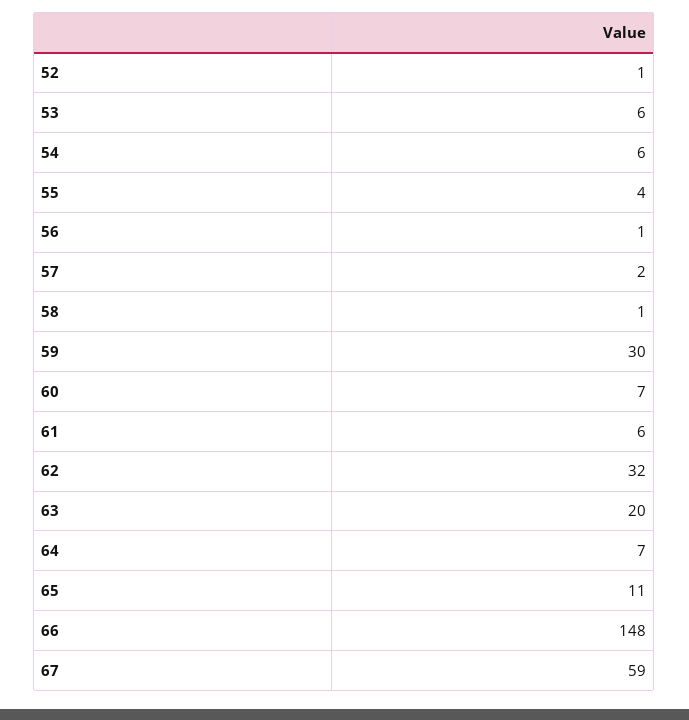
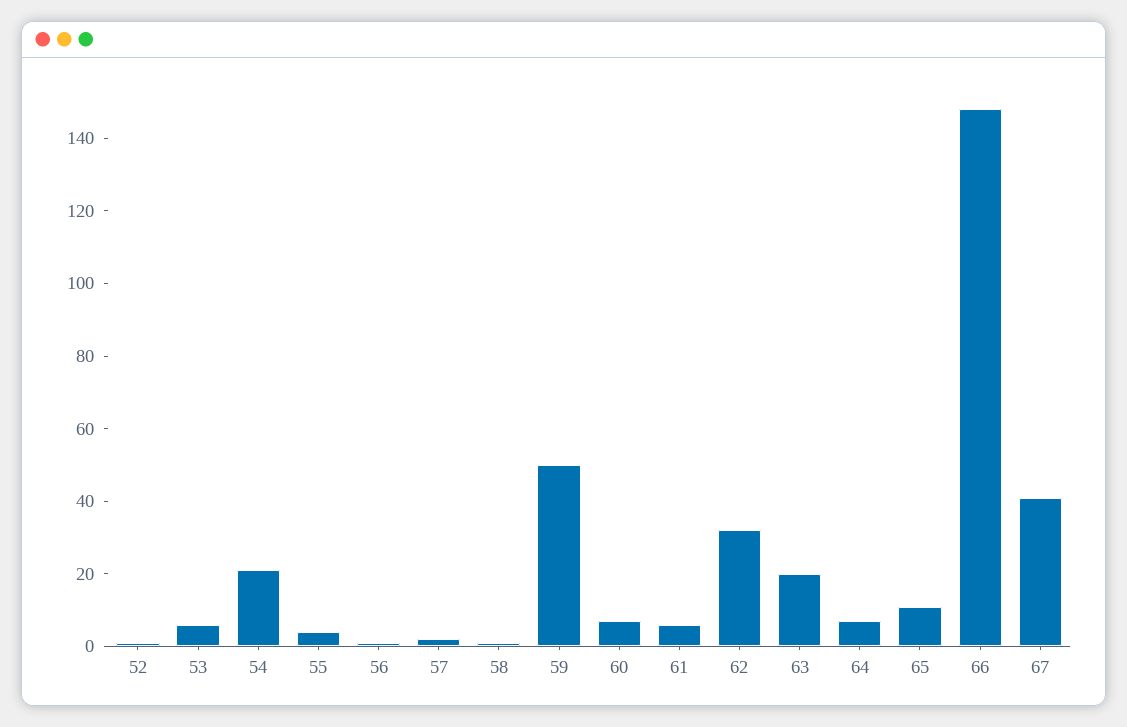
54: 6 -> 20
59: 30 -> 50
67: 59 -> 40

